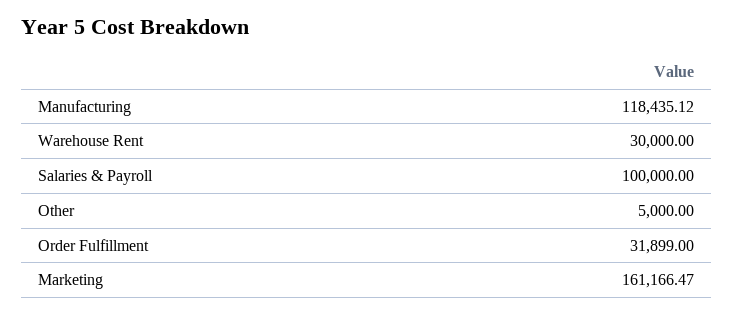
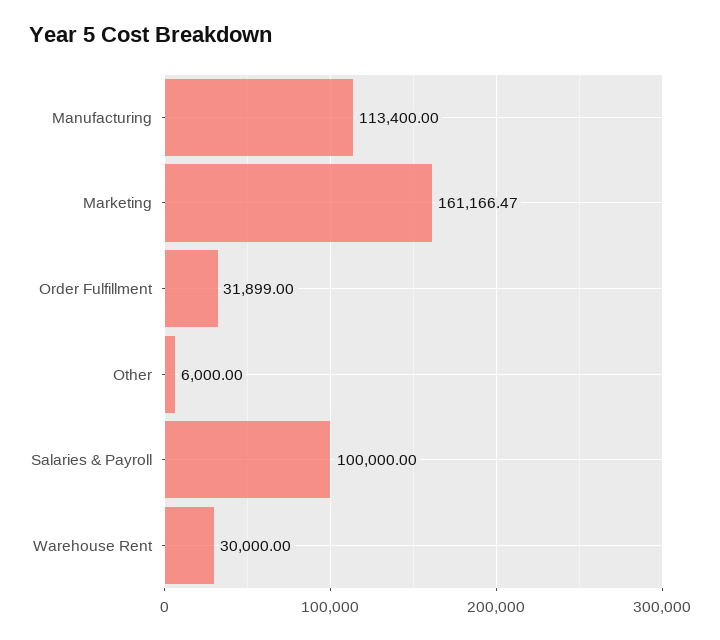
Manufacturing: 118435.12 -> 113400
Other: 5000 -> 6000

